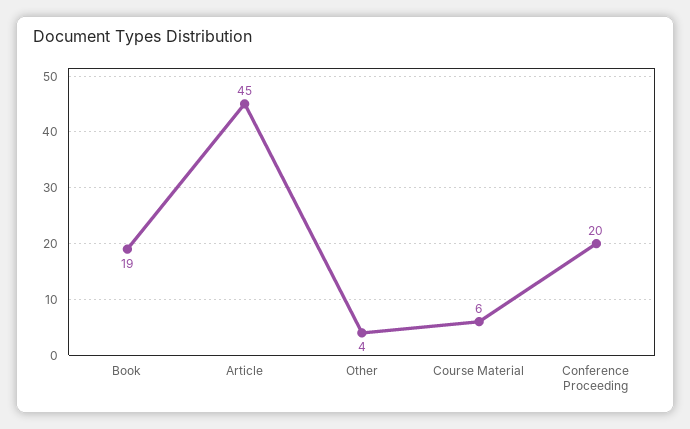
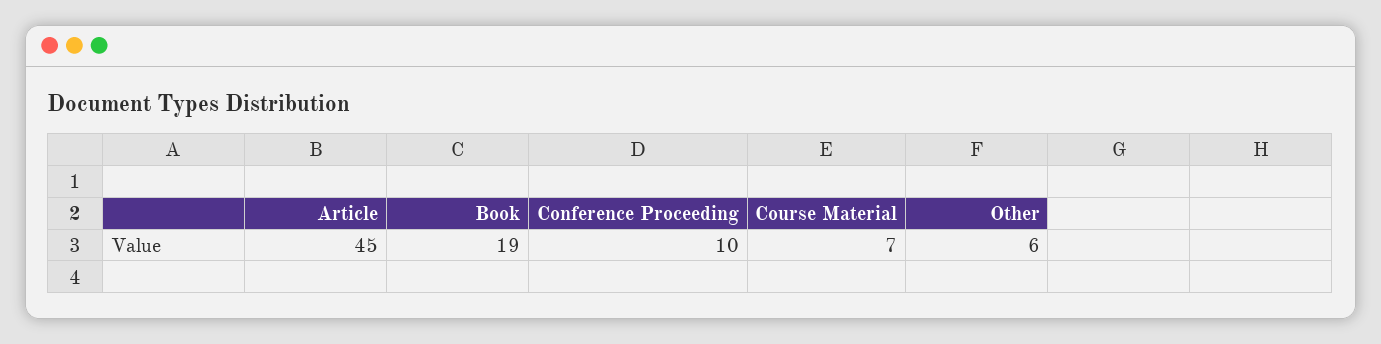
Other: 4 -> 6
Course Material: 6 -> 7
Conference Proceeding: 20 -> 10

